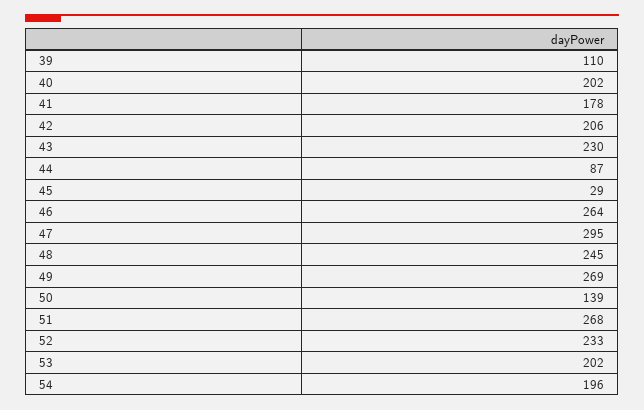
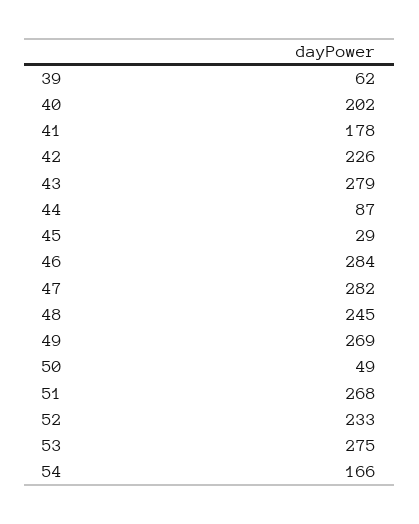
39: 110 -> 62
42: 206 -> 226
43: 230 -> 279
46: 264 -> 284
47: 295 -> 282
50: 139 -> 49
53: 202 -> 275
54: 196 -> 166

